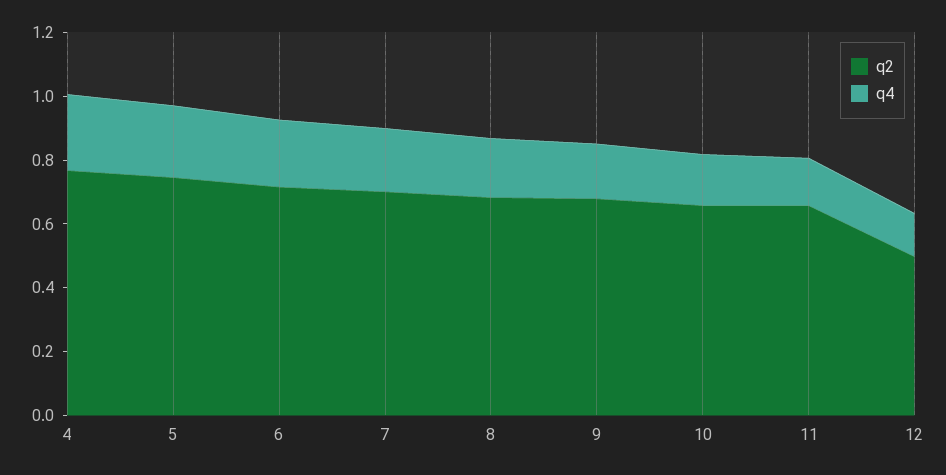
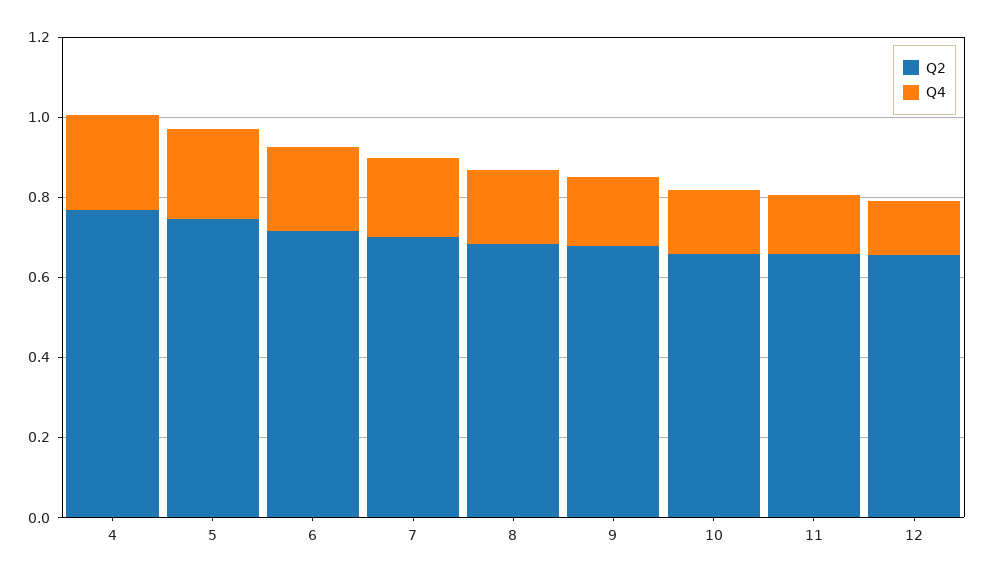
q2, 12: 0.5 -> 0.65

